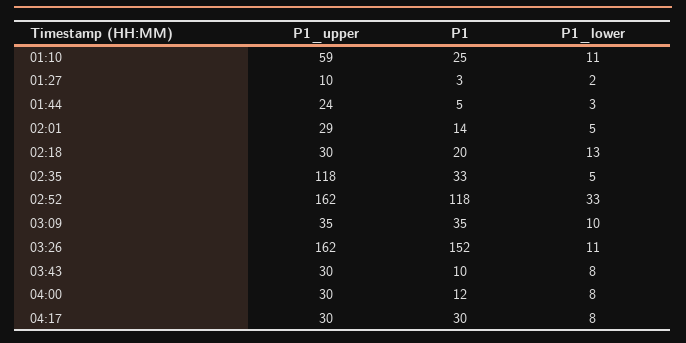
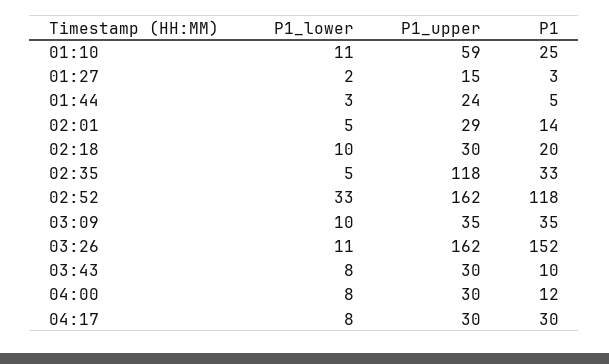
P1_upper, 01:27: 10 -> 15
P1_lower, 02:18: 13 -> 10

